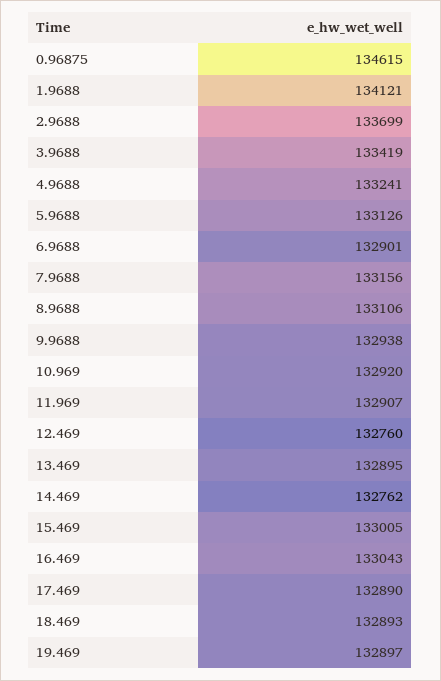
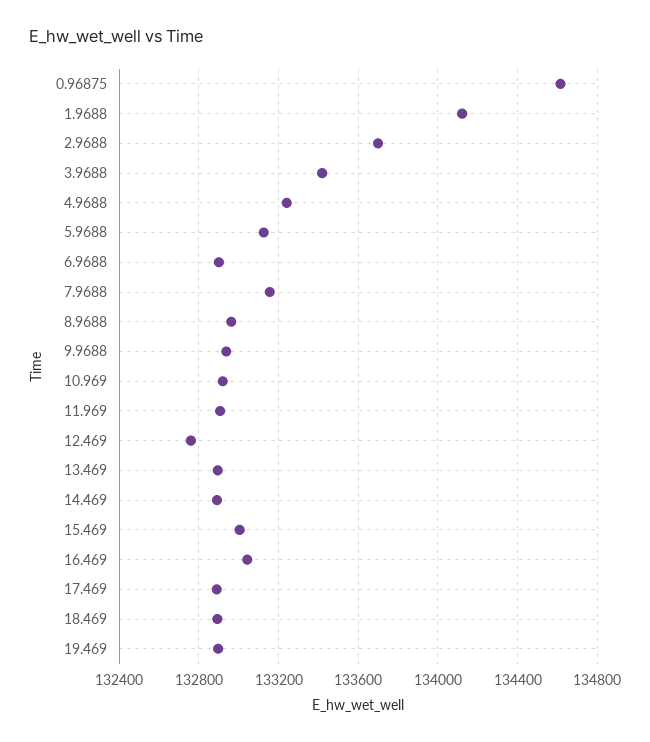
8.9688: 133106 -> 132950
14.469: 132762 -> 132900

